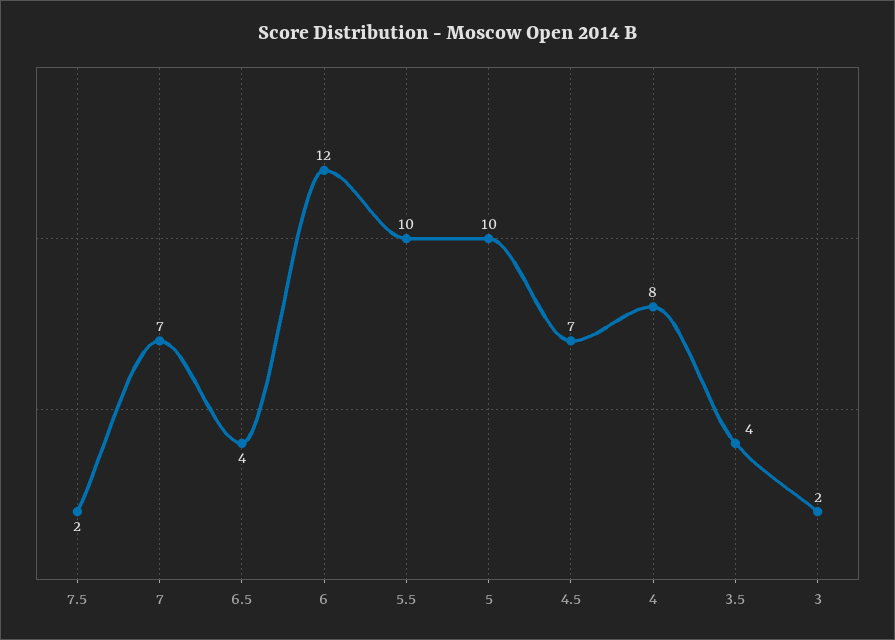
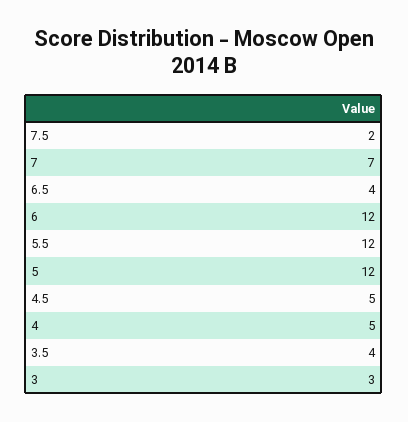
5.5: 10 -> 12
5: 10 -> 12
4.5: 7 -> 5
4: 8 -> 5
3: 2 -> 3

